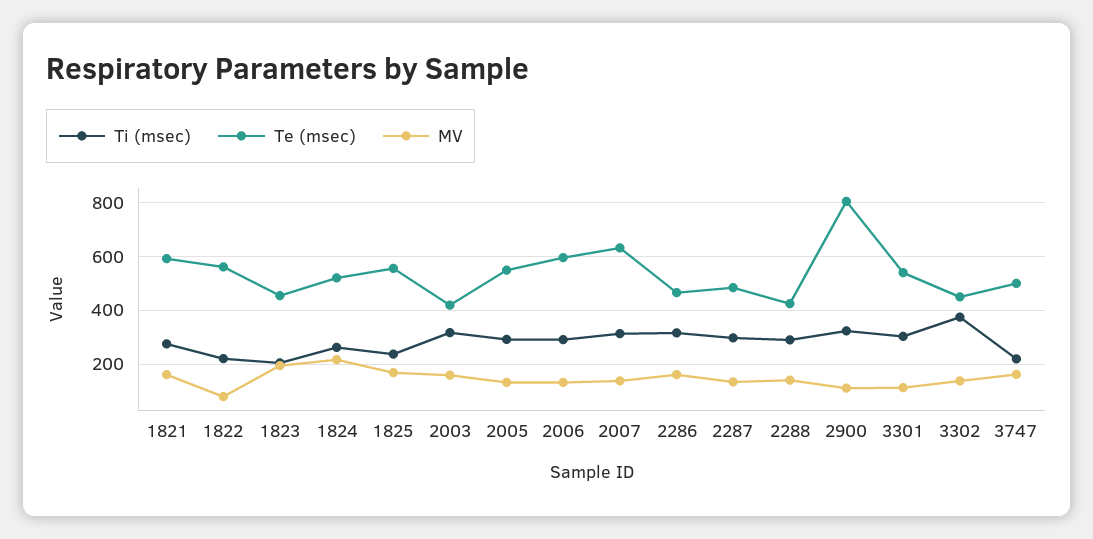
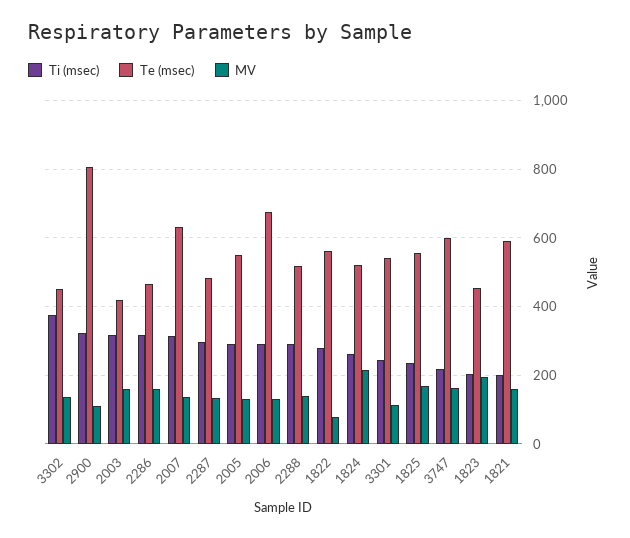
Ti (msec), 1821: 275 -> 200
Ti (msec), 1822: 225 -> 280
Te (msec), 2006: 600 -> 680
Te (msec), 2288: 425 -> 520
Ti (msec), 3301: 300 -> 240
Te (msec), 3747: 500 -> 600

